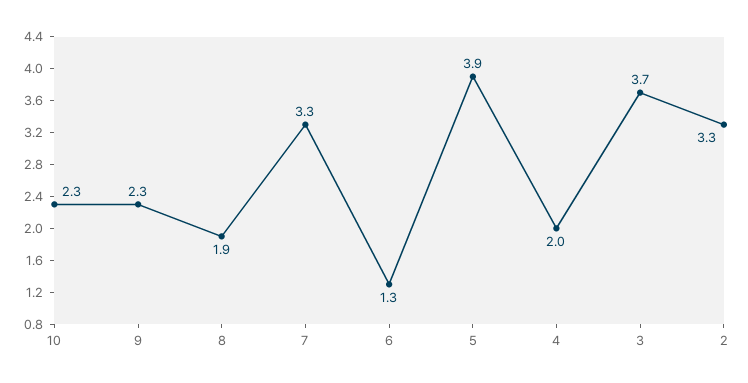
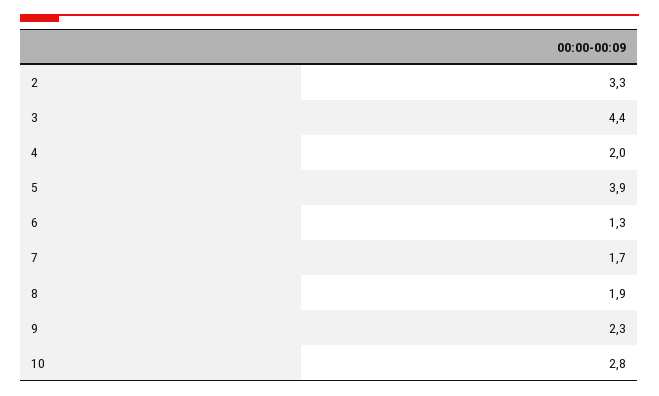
10: 2.3 -> 2.8
7: 3.3 -> 1.7
3: 3.7 -> 4.4

